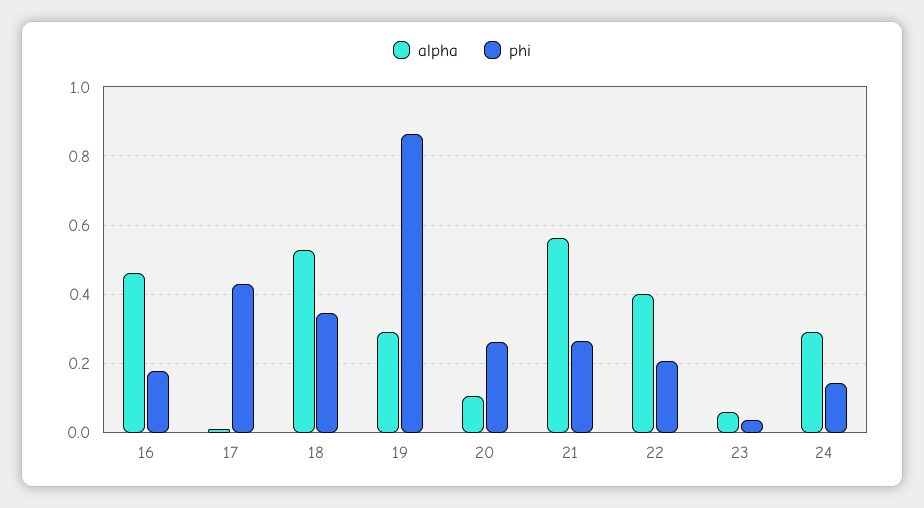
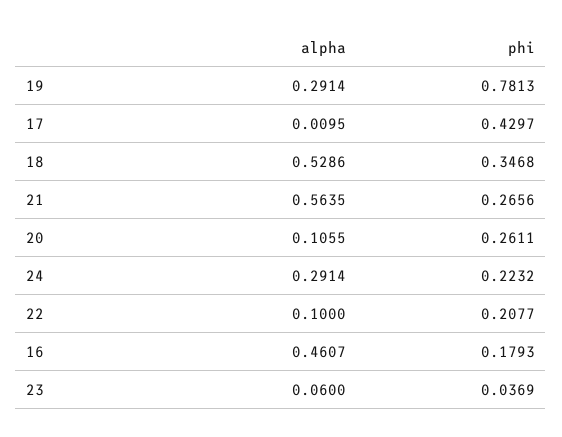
phi, 19: 0.86 -> 0.7813
alpha, 22: 0.4 -> 0.1
phi, 24: 0.14 -> 0.2232

